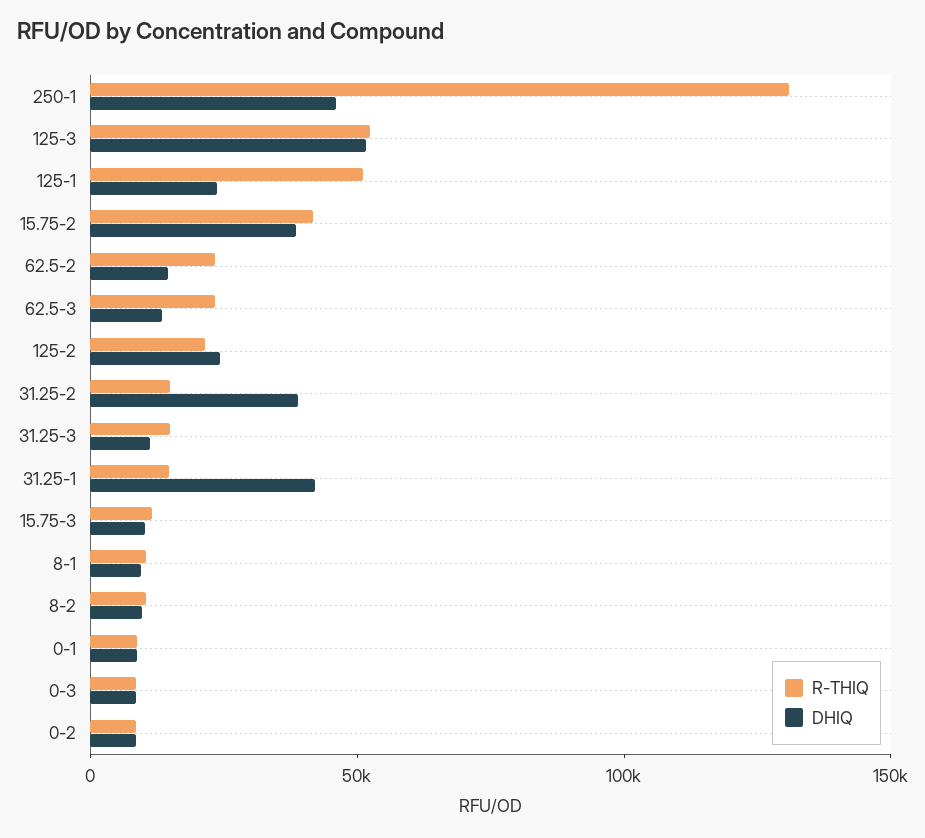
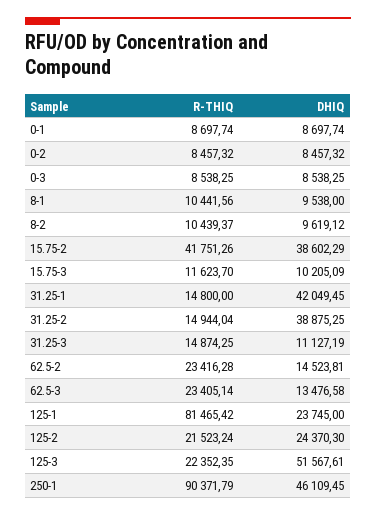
R-THIQ, 250-1: 130000 -> 90371.79
R-THIQ, 125-3: 50000 -> 22352.35
R-THIQ, 125-1: 50000 -> 81465.42

